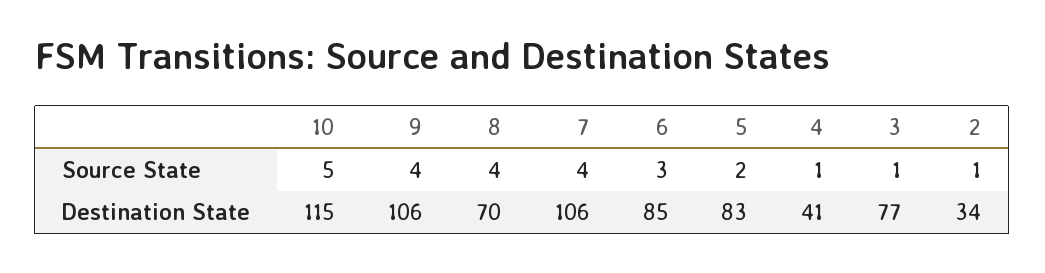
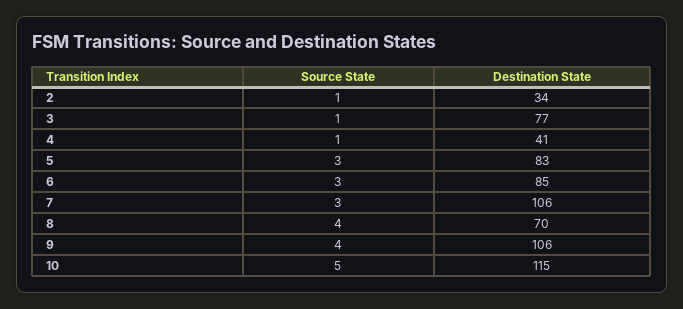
7, Source State: 4 -> 3
5, Source State: 2 -> 3

